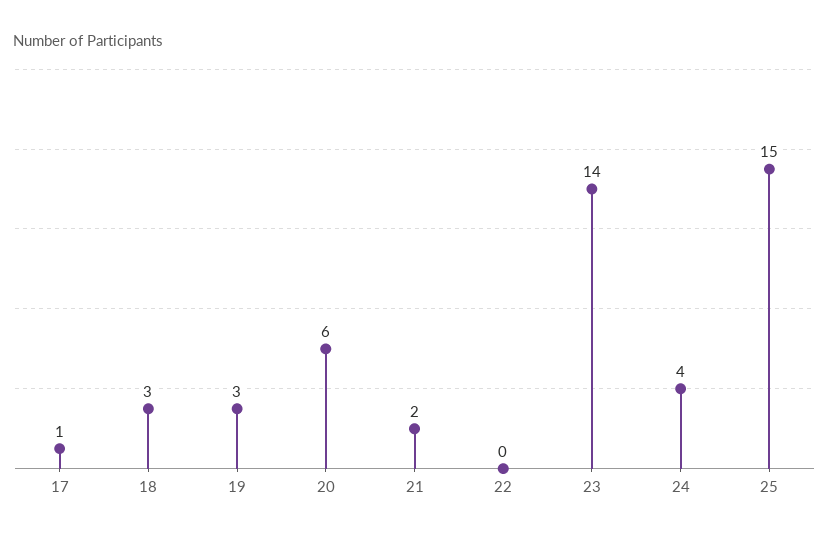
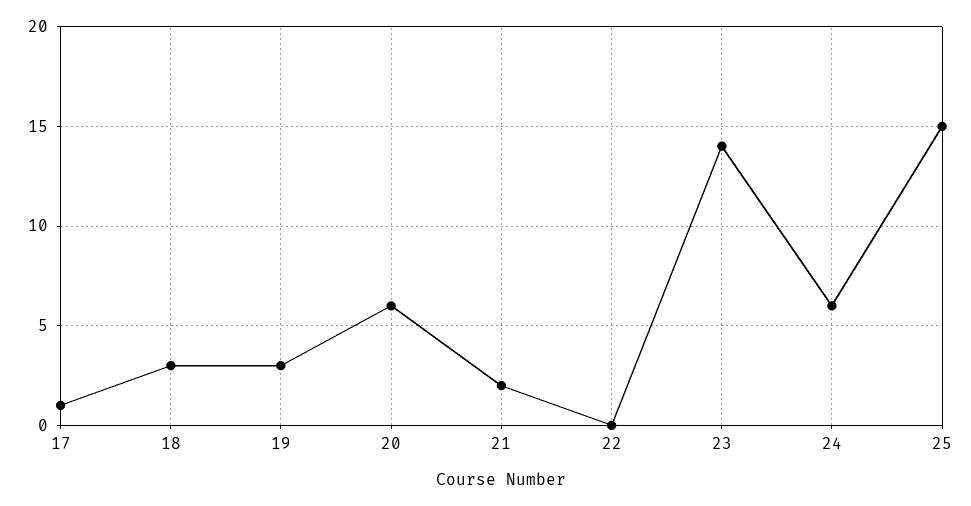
24: 4 -> 6

